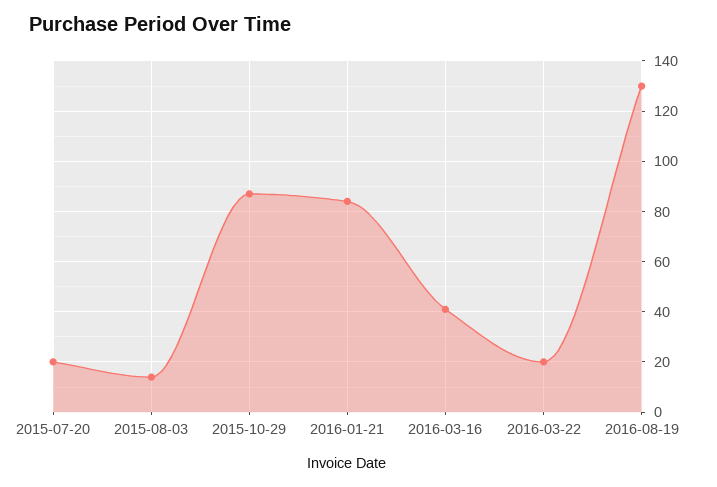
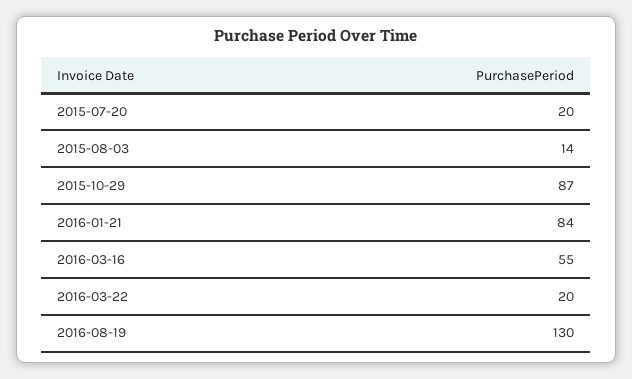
2016-03-16: 40 -> 55

